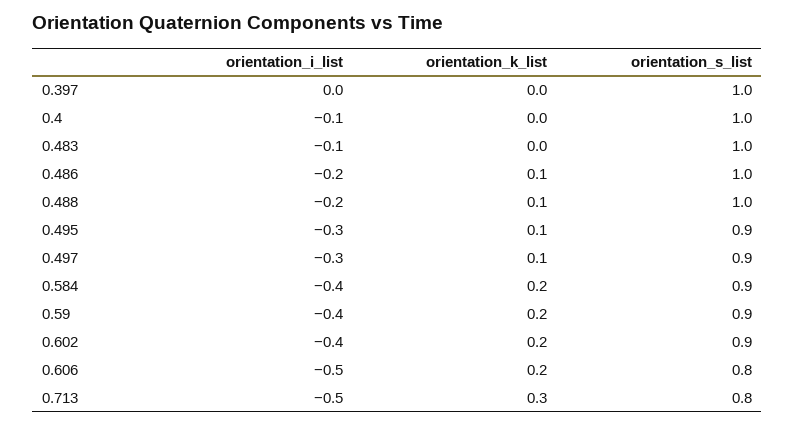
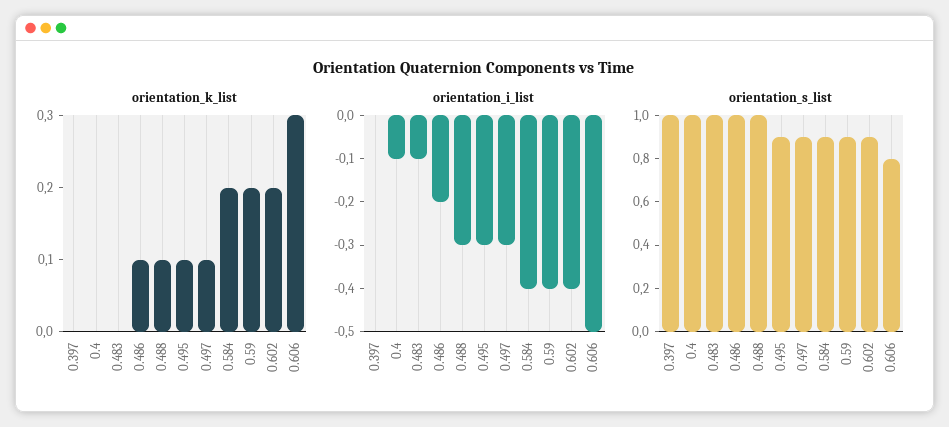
orientation_i_list, 0.488: -0.2 -> -0.3
orientation_k_list, 0.606: 0.2 -> 0.3
orientation_i_list, 0.713: -0.5 -> none
orientation_k_list, 0.713: 0.3 -> none
orientation_s_list, 0.713: 0.8 -> none

